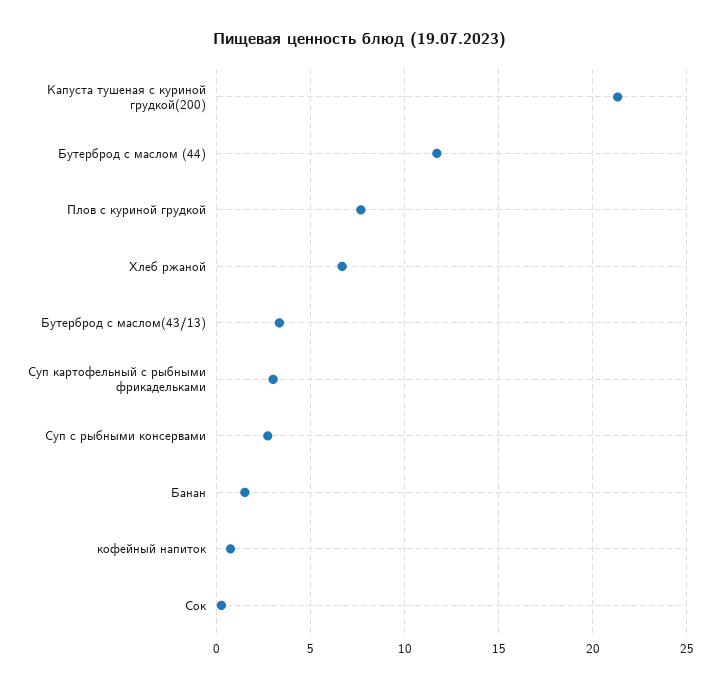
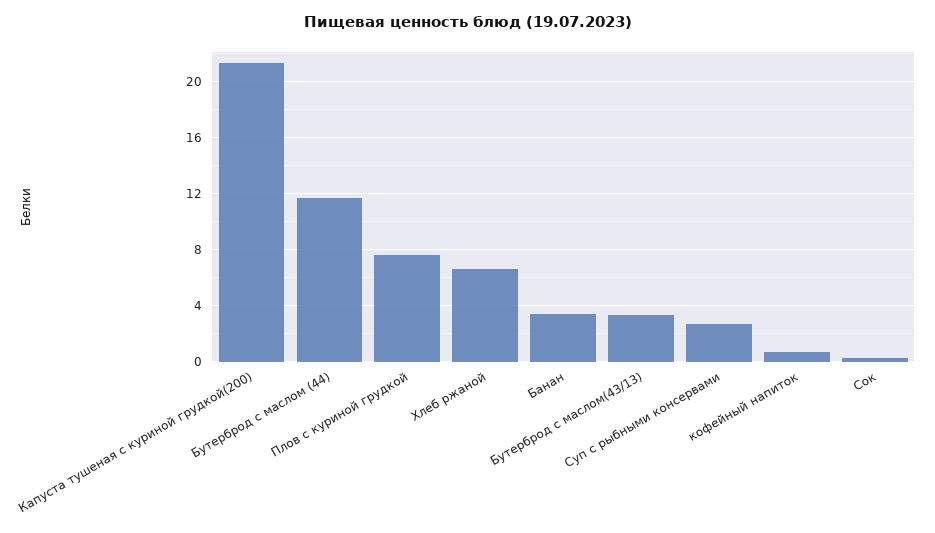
Суп картофельный с рыбными фрикадельками: 3 -> none
Банан: 1.5 -> 3.5

